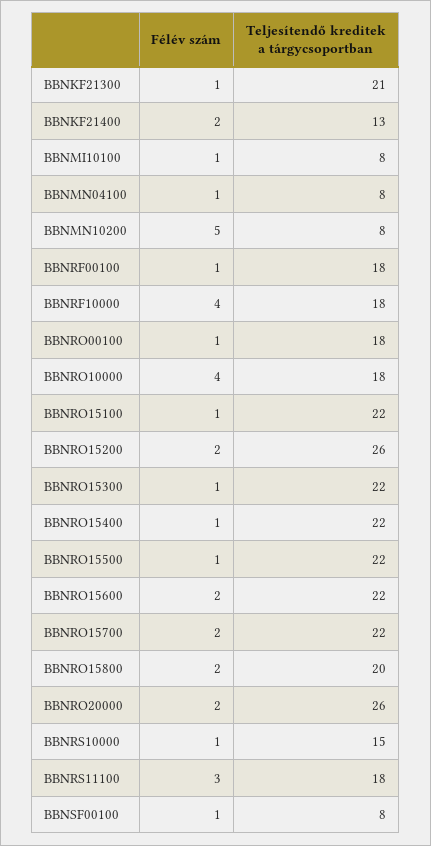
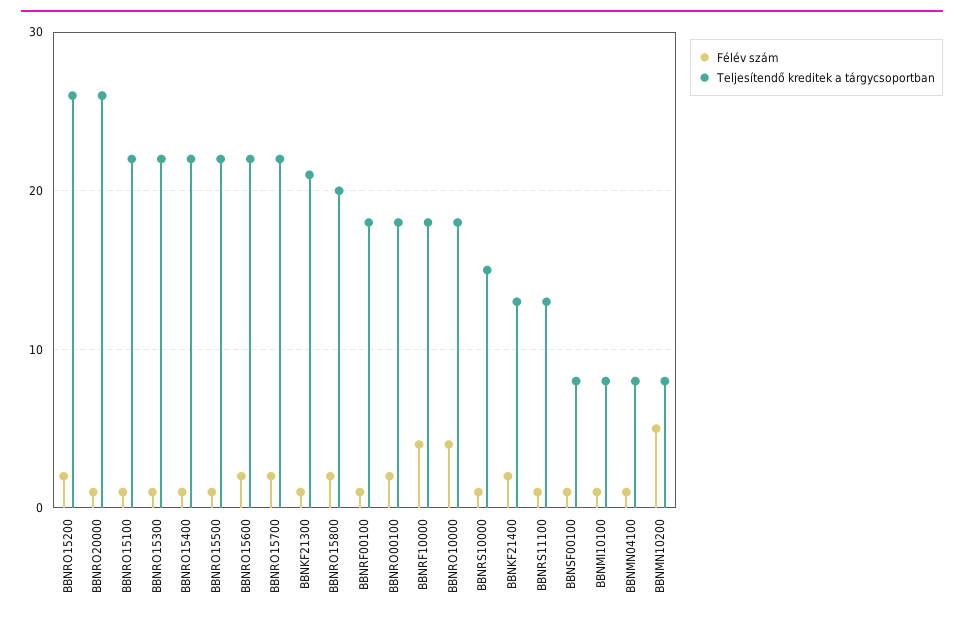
Félév szám, BBNRO00100: 1 -> 2
Félév szám, BBNRO20000: 2 -> 1
Félév szám, BBNRS11100: 3 -> 1
Teljesítendő kreditek a tárgycsoportban, BBNRS11100: 18 -> 13

